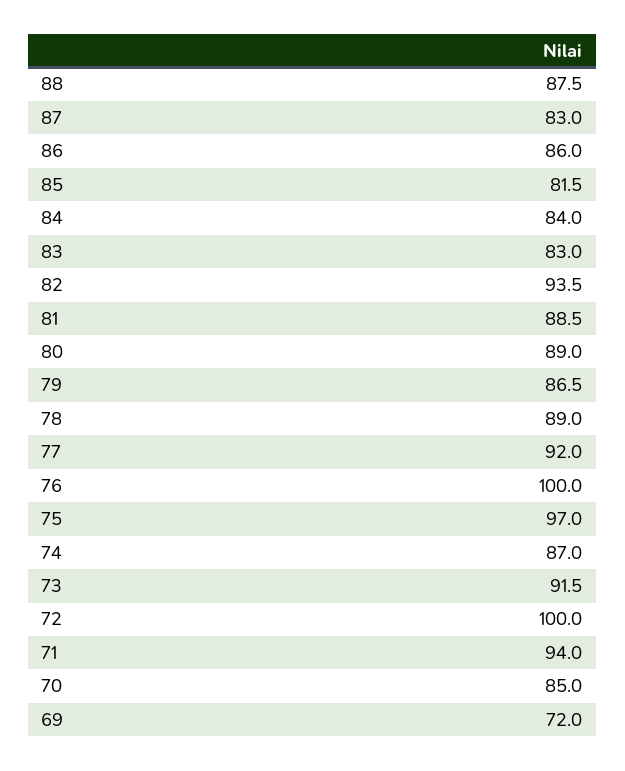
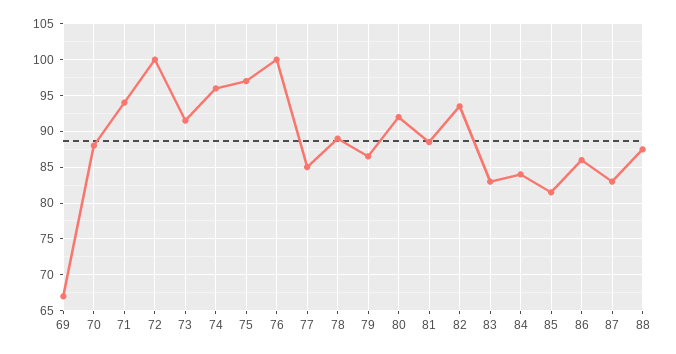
80: 89 -> 92
77: 92 -> 85
74: 87 -> 96
70: 85 -> 88
69: 72 -> 67

